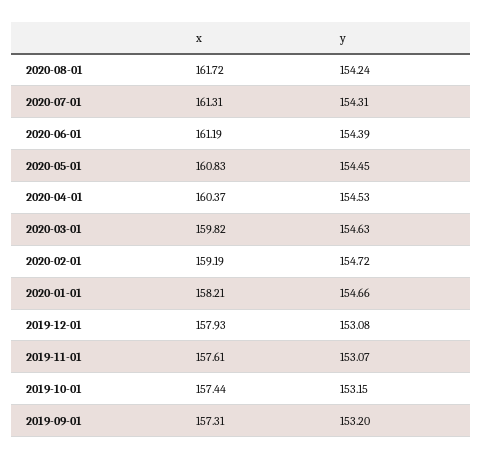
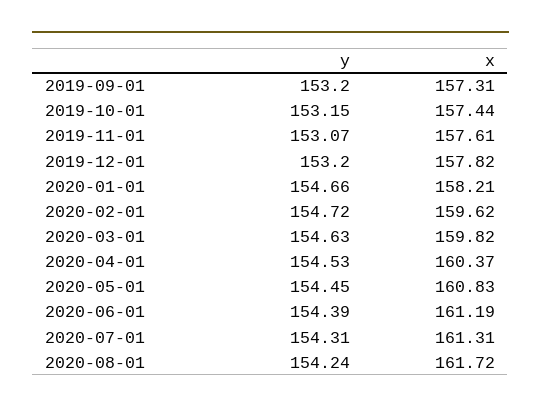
x, 2020-02-01: 159.19 -> 159.62
x, 2019-12-01: 157.93 -> 157.82
y, 2019-12-01: 153.08 -> 153.2

